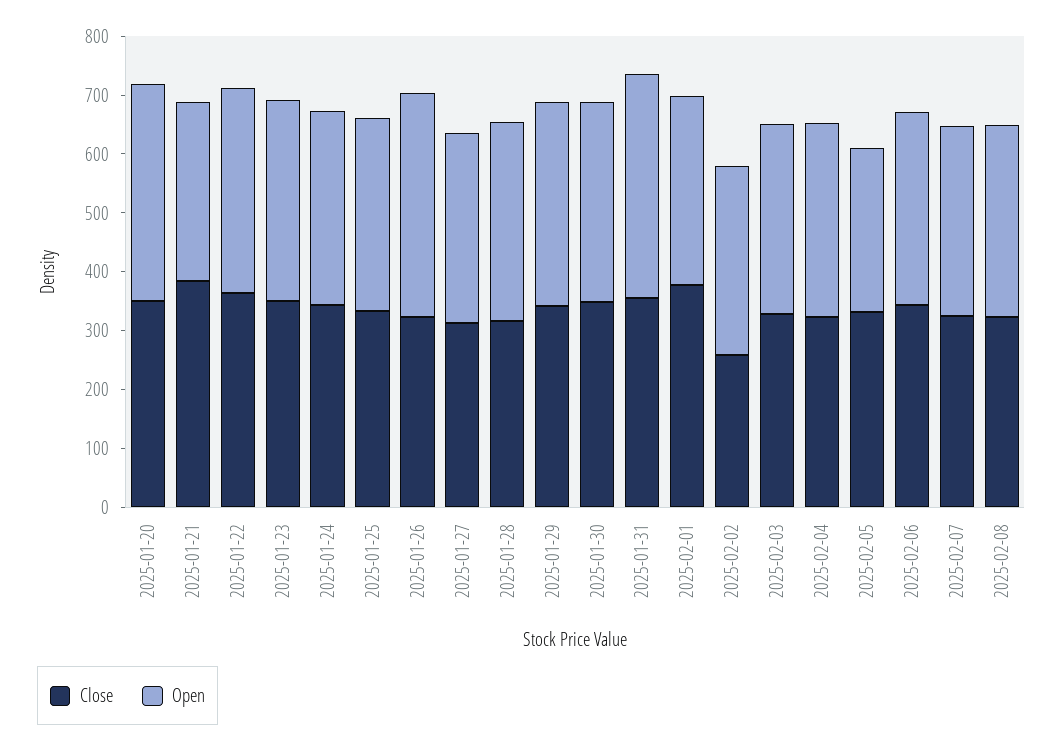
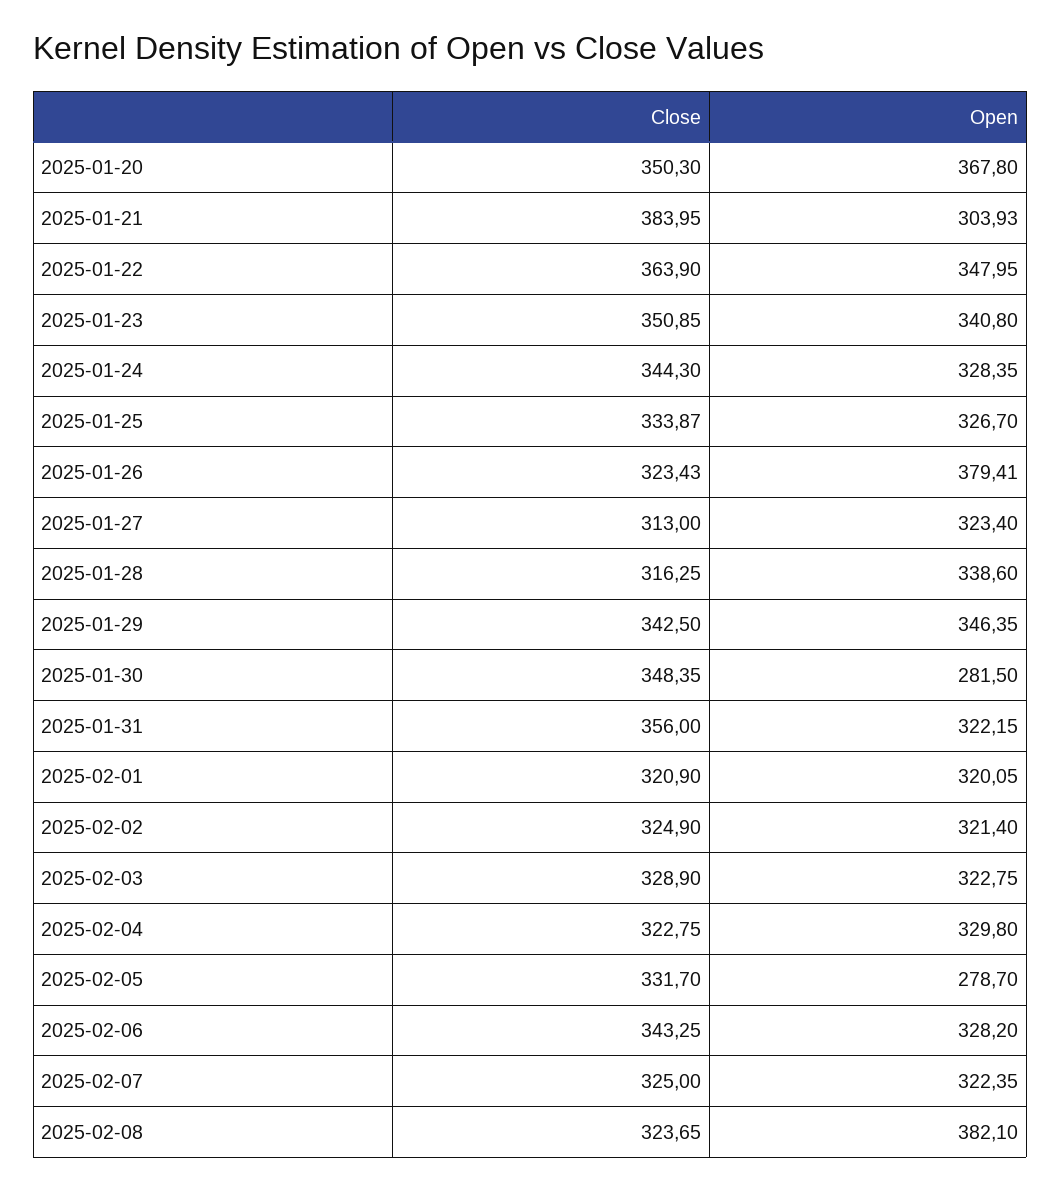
Open, 2025-01-30: 340 -> 281.5
Open, 2025-01-31: 380 -> 322.15
Close, 2025-02-01: 380 -> 320.9
Close, 2025-02-02: 260 -> 324.9
Open, 2025-02-08: 320 -> 382.1

